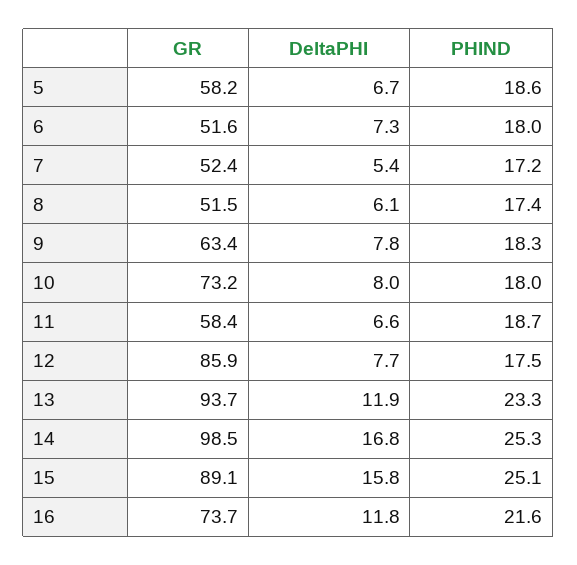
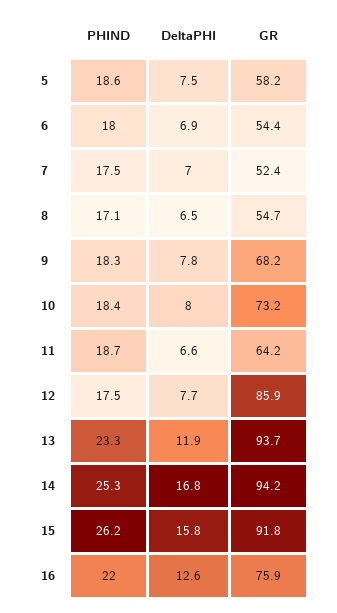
DeltaPHI, 5: 6.7 -> 7.5
GR, 6: 51.6 -> 54.4
DeltaPHI, 6: 7.3 -> 6.9
DeltaPHI, 7: 5.4 -> 7
PHIND, 7: 17.2 -> 17.5
GR, 8: 51.5 -> 54.7
DeltaPHI, 8: 6.1 -> 6.5
PHIND, 8: 17.4 -> 17.1
GR, 9: 63.4 -> 68.2
PHIND, 10: 18 -> 18.4
GR, 11: 58.4 -> 64.2
GR, 14: 98.5 -> 94.2
GR, 15: 89.1 -> 91.8
PHIND, 15: 25.1 -> 26.2
GR, 16: 73.7 -> 75.9
DeltaPHI, 16: 11.8 -> 12.6
PHIND, 16: 21.6 -> 22

